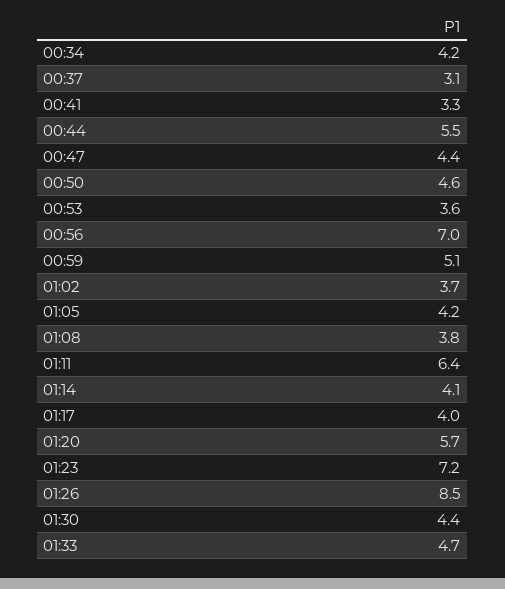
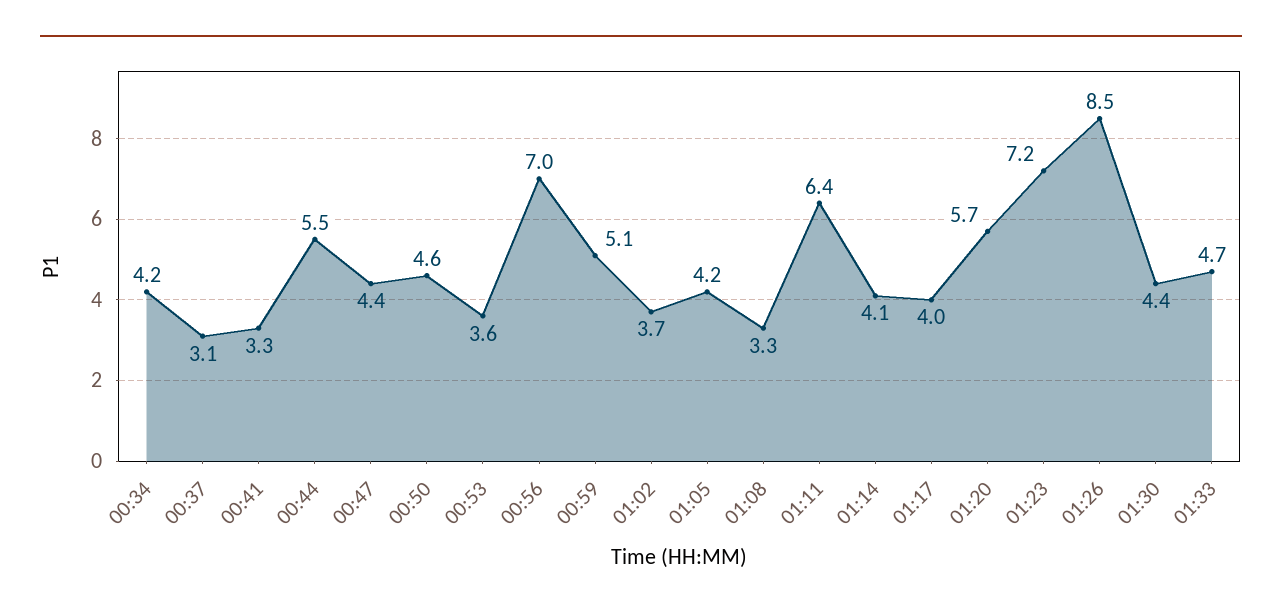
01:08: 3.8 -> 3.3

